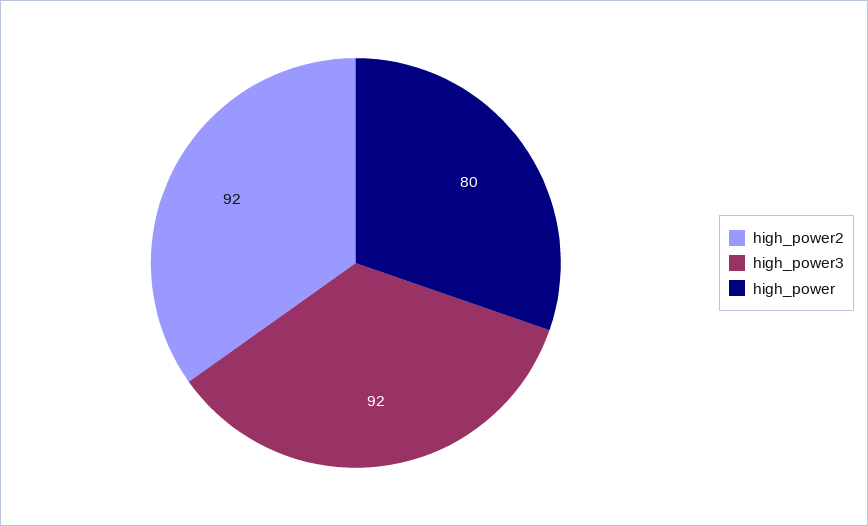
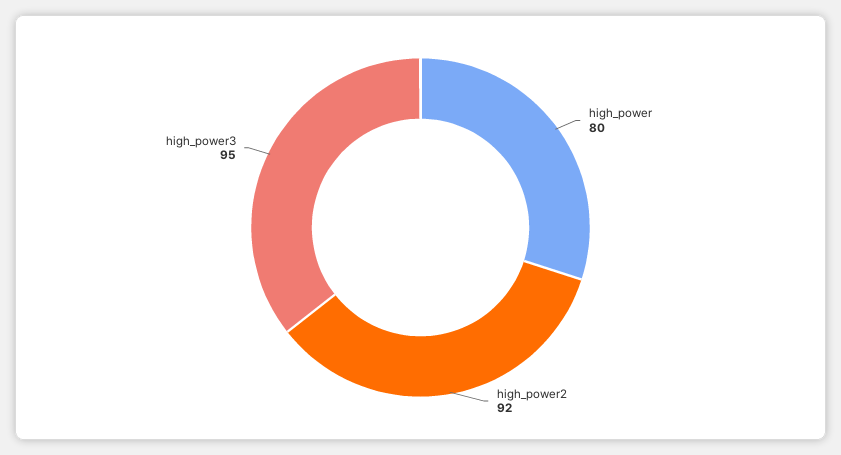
high_power3: 92 -> 95

